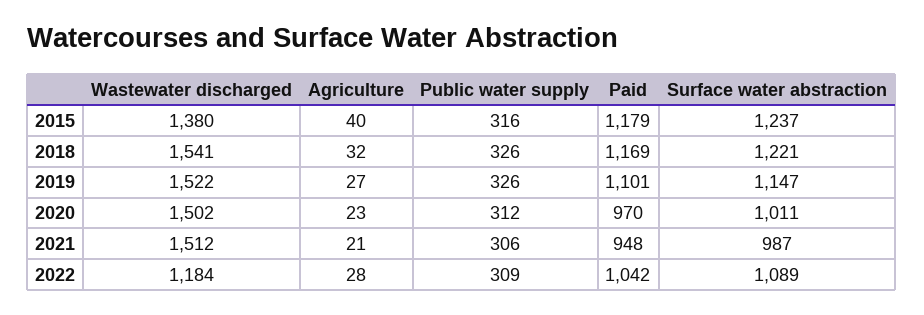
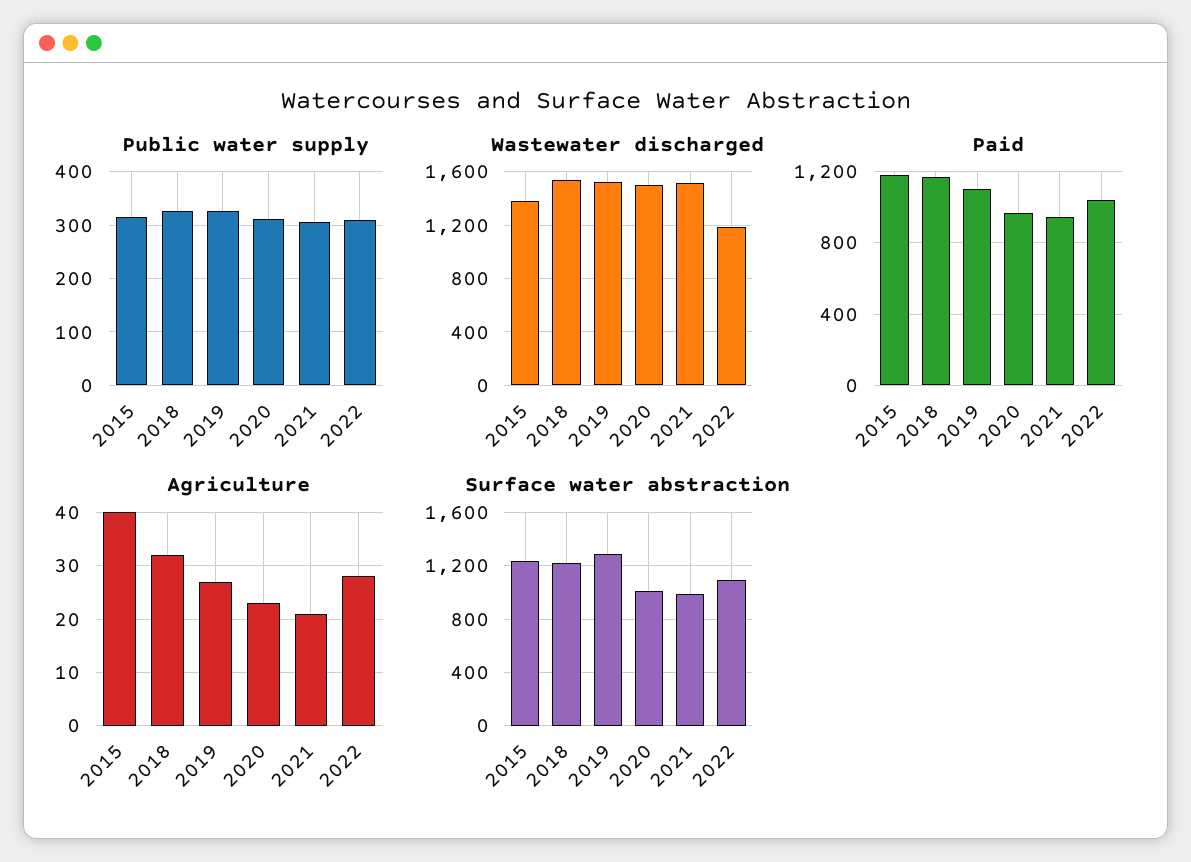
Surface water abstraction, 2019: 1147 -> 1300

